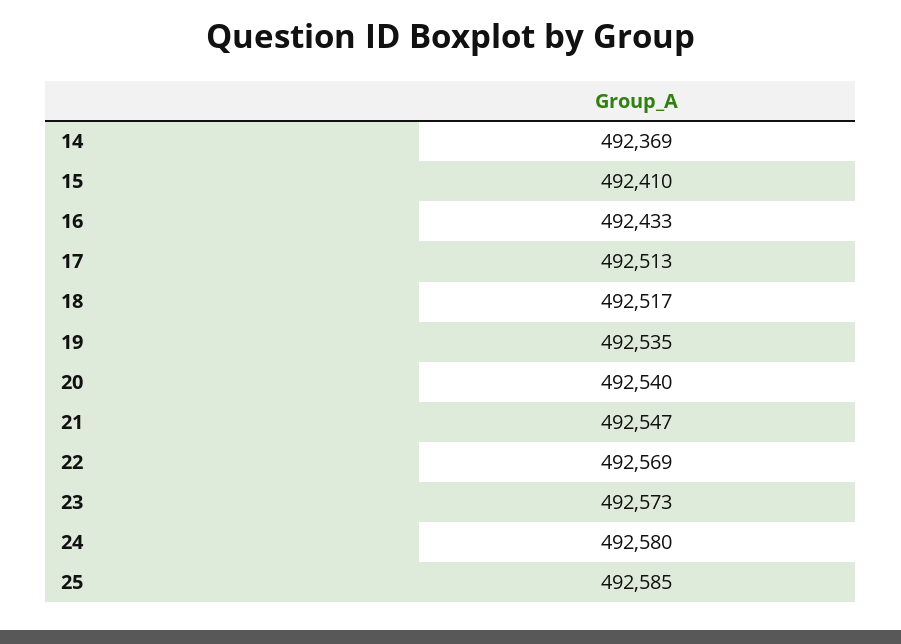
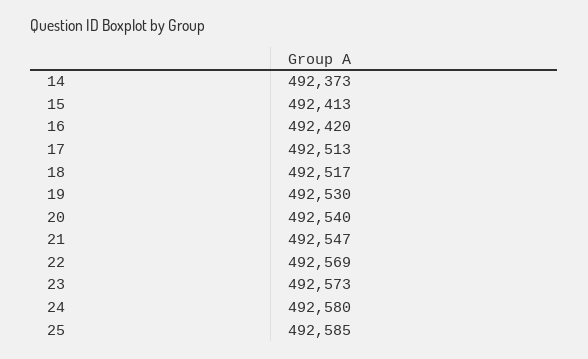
14: 492369 -> 492373
15: 492410 -> 492413
16: 492433 -> 492420
19: 492535 -> 492530

